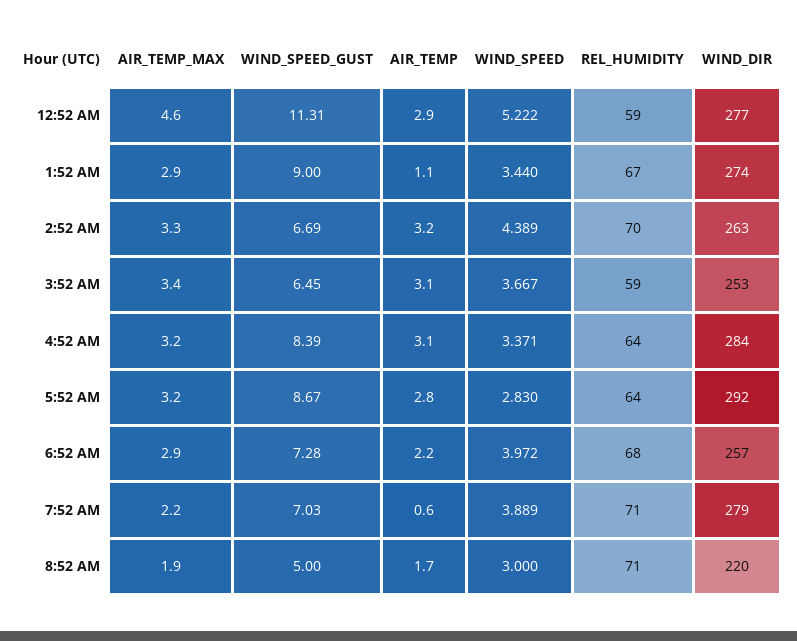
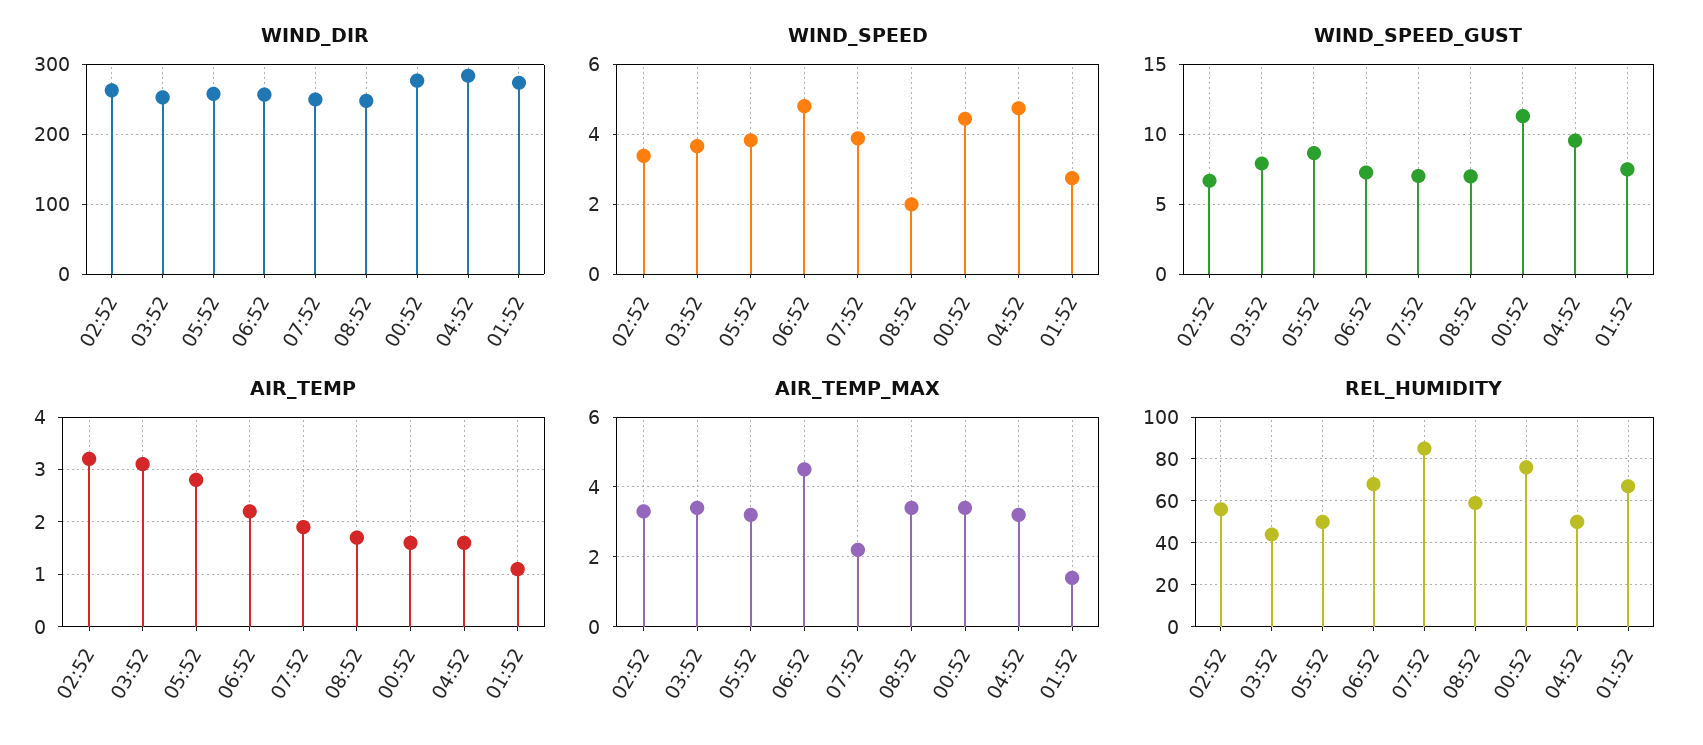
AIR_TEMP_MAX, 12:52 AM: 4.6 -> 3.5
AIR_TEMP, 12:52 AM: 2.9 -> 1.5
WIND_SPEED, 12:52 AM: 5.222 -> 4.4
REL_HUMIDITY, 12:52 AM: 59 -> 75
AIR_TEMP_MAX, 1:52 AM: 2.9 -> 1.5
WIND_SPEED_GUST, 1:52 AM: 9 -> 7.5
WIND_SPEED, 1:52 AM: 3.44 -> 2.8
WIND_SPEED, 2:52 AM: 4.389 -> 3.4
REL_HUMIDITY, 2:52 AM: 70 -> 55
WIND_SPEED_GUST, 3:52 AM: 6.45 -> 8
REL_HUMIDITY, 3:52 AM: 59 -> 45
WIND_SPEED_GUST, 4:52 AM: 8.39 -> 9.5
AIR_TEMP, 4:52 AM: 3.1 -> 1.5
WIND_SPEED, 4:52 AM: 3.371 -> 4.8
REL_HUMIDITY, 4:52 AM: 64 -> 50
WIND_SPEED, 5:52 AM: 2.83 -> 3.8
REL_HUMIDITY, 5:52 AM: 64 -> 50
WIND_DIR, 5:52 AM: 292 -> 260
AIR_TEMP_MAX, 6:52 AM: 2.9 -> 4.5
WIND_SPEED, 6:52 AM: 3.972 -> 4.8
AIR_TEMP, 7:52 AM: 0.6 -> 2
REL_HUMIDITY, 7:52 AM: 71 -> 85
WIND_DIR, 7:52 AM: 279 -> 250
AIR_TEMP_MAX, 8:52 AM: 1.9 -> 3.5
WIND_SPEED_GUST, 8:52 AM: 5 -> 7
WIND_SPEED, 8:52 AM: 3 -> 2
REL_HUMIDITY, 8:52 AM: 71 -> 60
WIND_DIR, 8:52 AM: 220 -> 250

